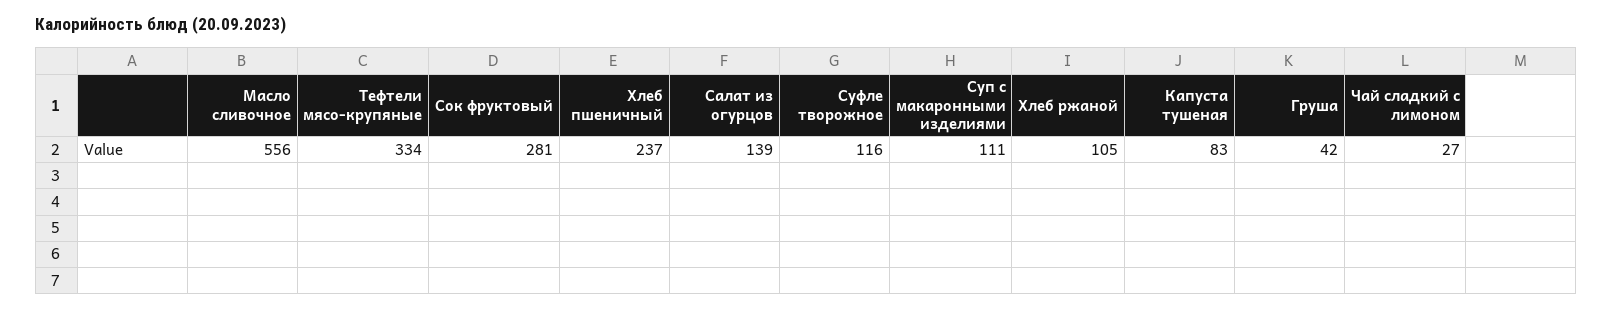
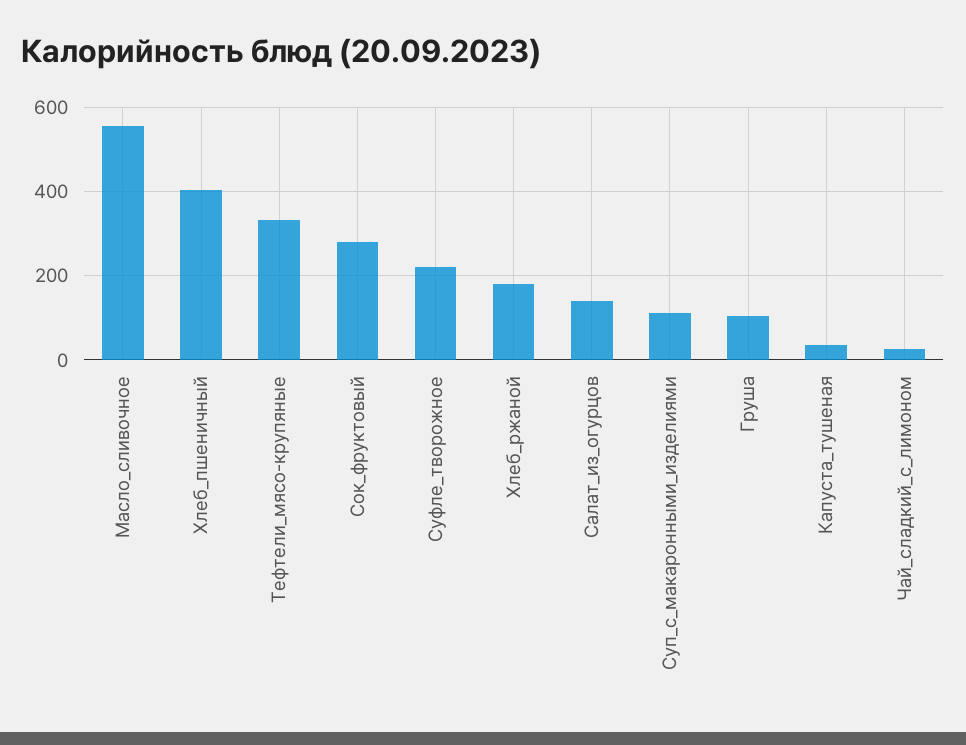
Хлеб пшеничный: 237 -> 400
Суфле творожное: 116 -> 220
Хлеб ржаной: 105 -> 180
Капуста тушеная: 83 -> 40
Груша: 42 -> 100

